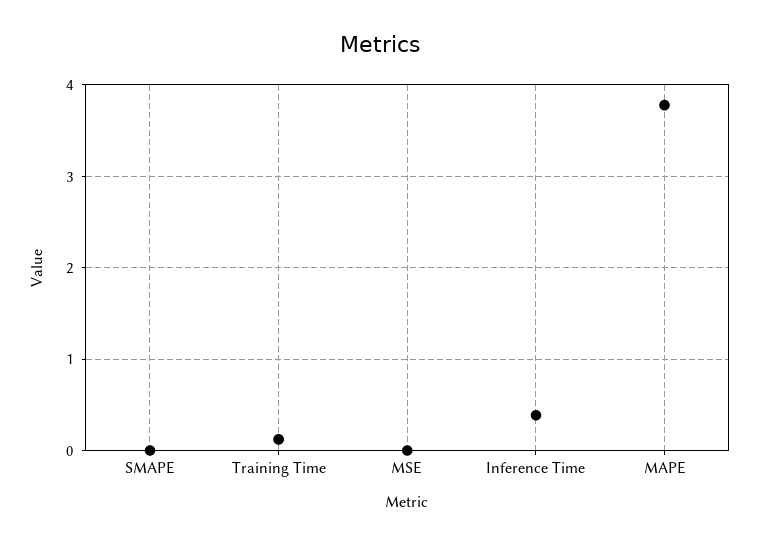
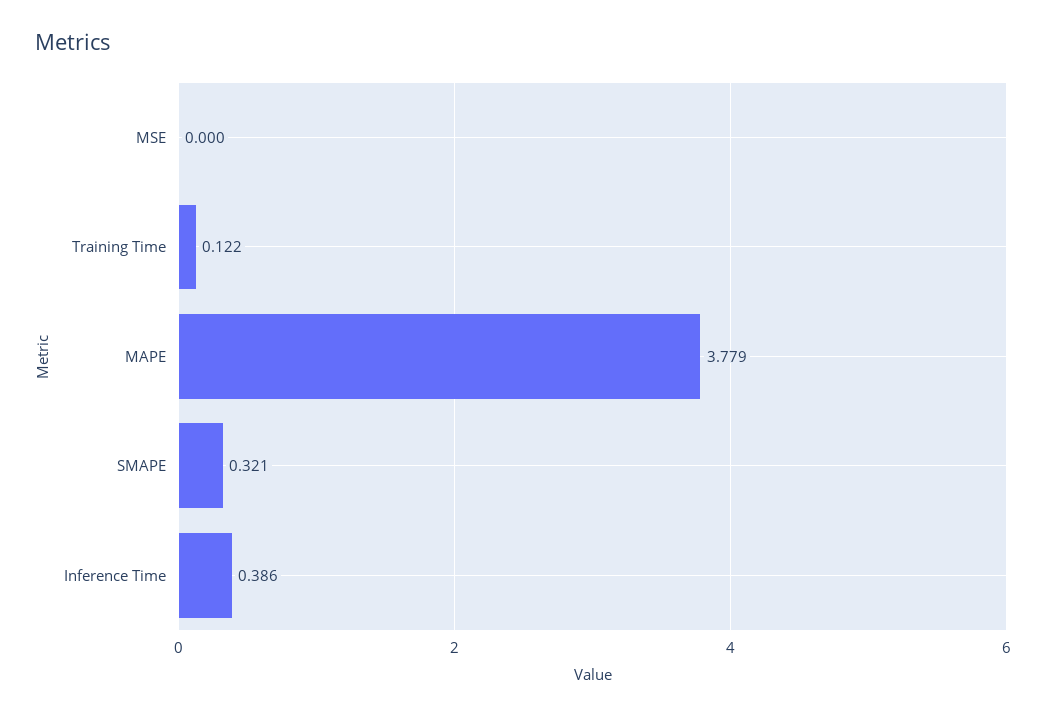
SMAPE: 0 -> 0.321

